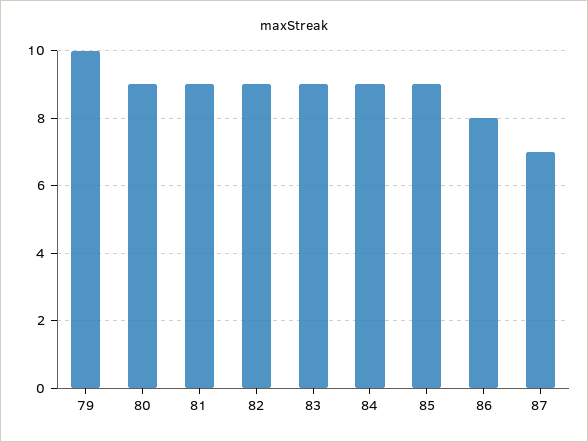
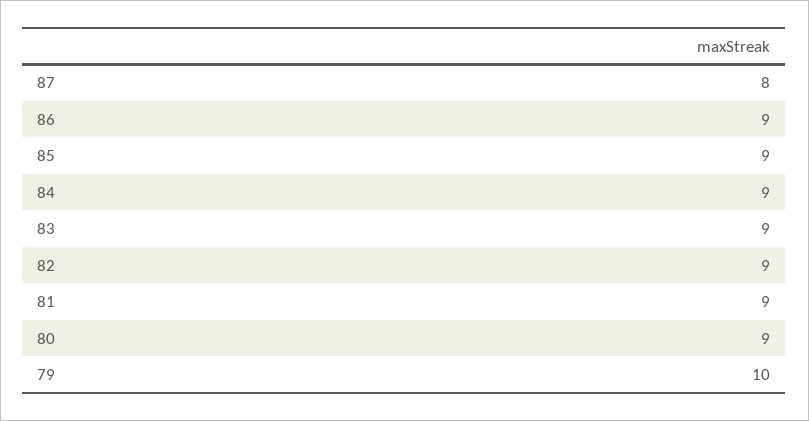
86: 8 -> 9
87: 7 -> 8

